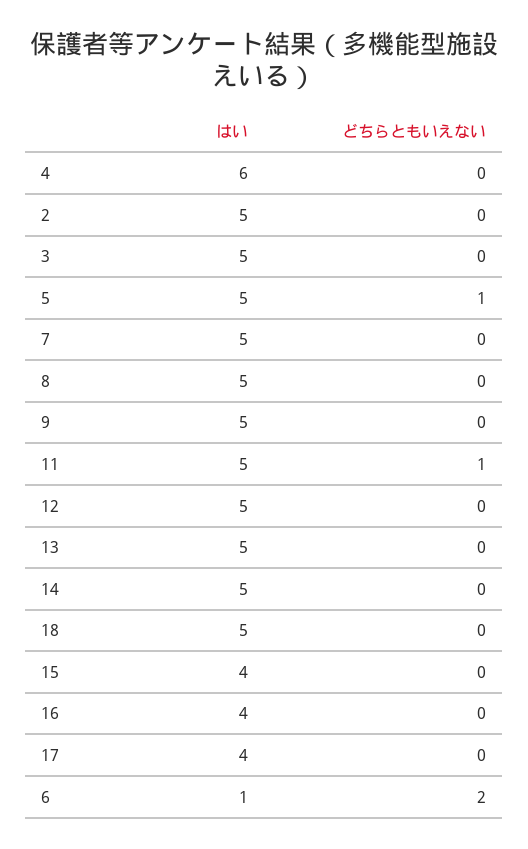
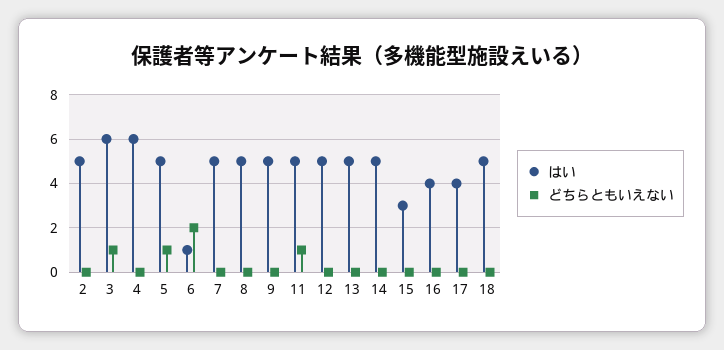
はい, 3: 5 -> 6
どちらともいえない, 3: 0 -> 1
はい, 15: 4 -> 3

